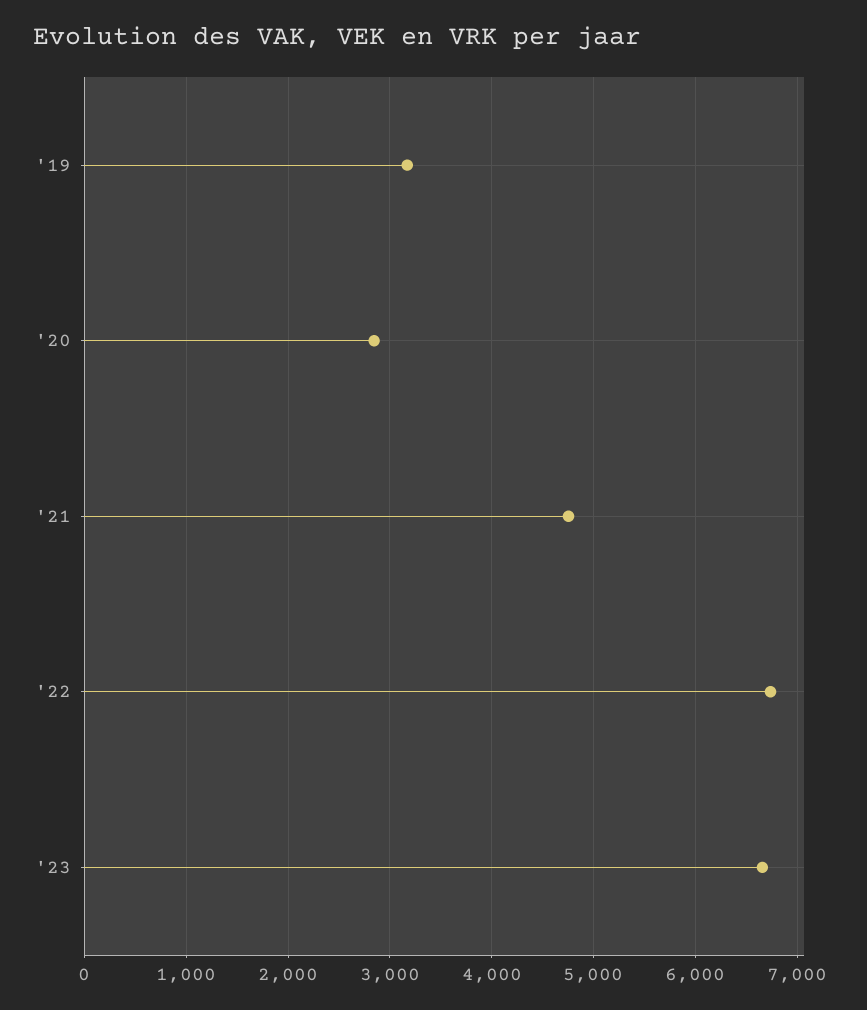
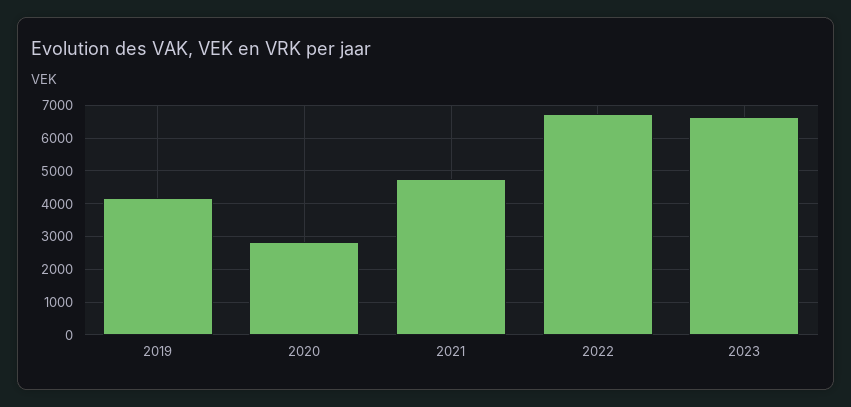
'19: 3200 -> 4200

